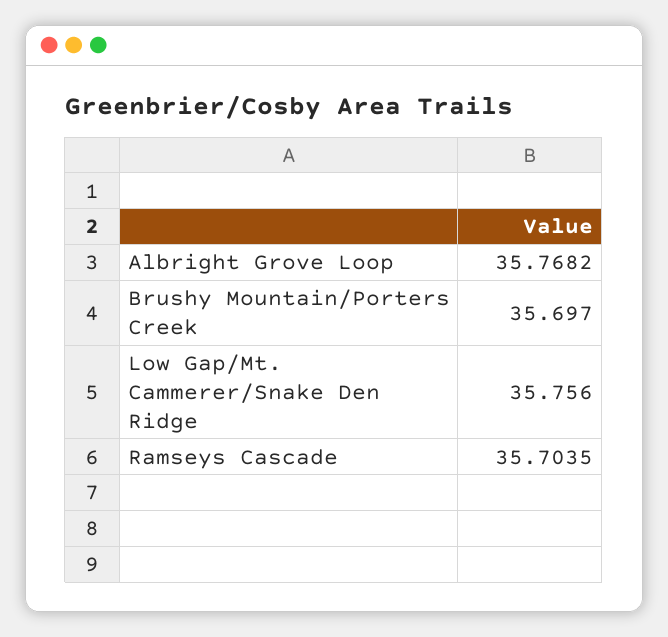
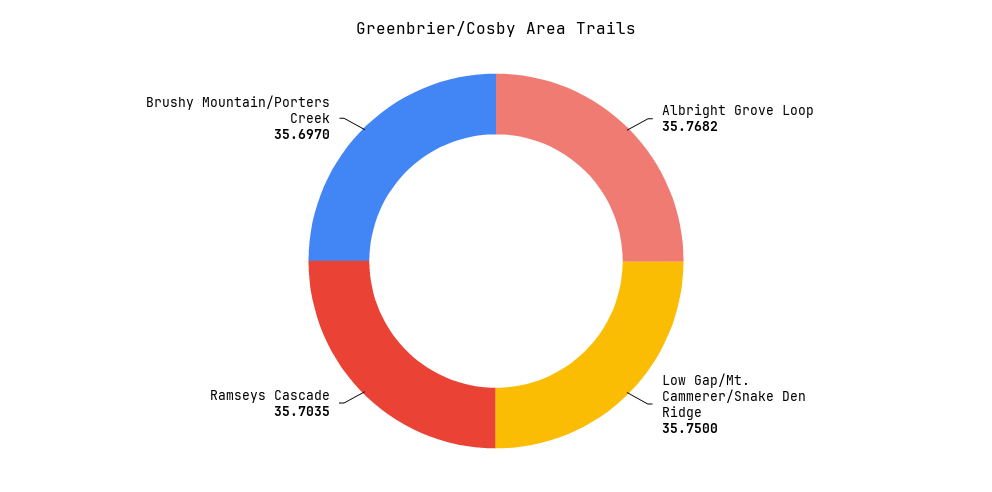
Low Gap/Mt. Cammerer/Snake Den Ridge: 35.756 -> 35.75

